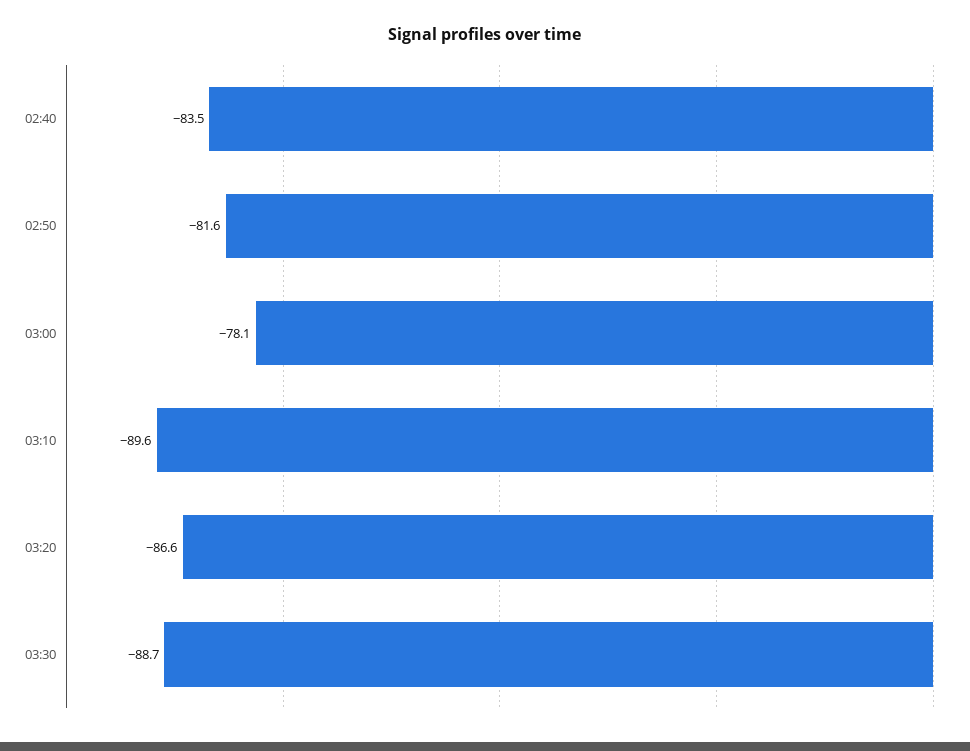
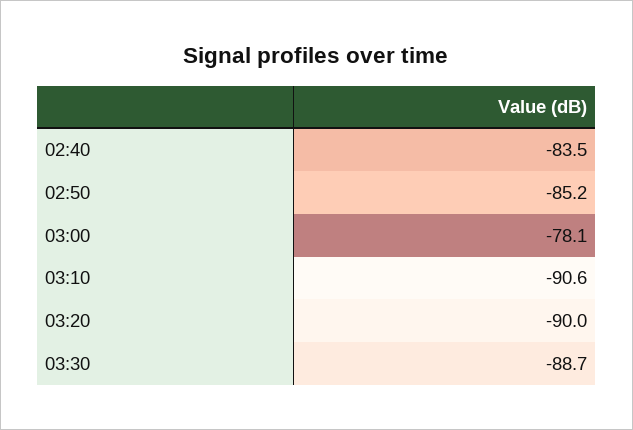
02:50: -81.6 -> -85.2
03:10: -89.6 -> -90.6
03:20: -86.6 -> -90

